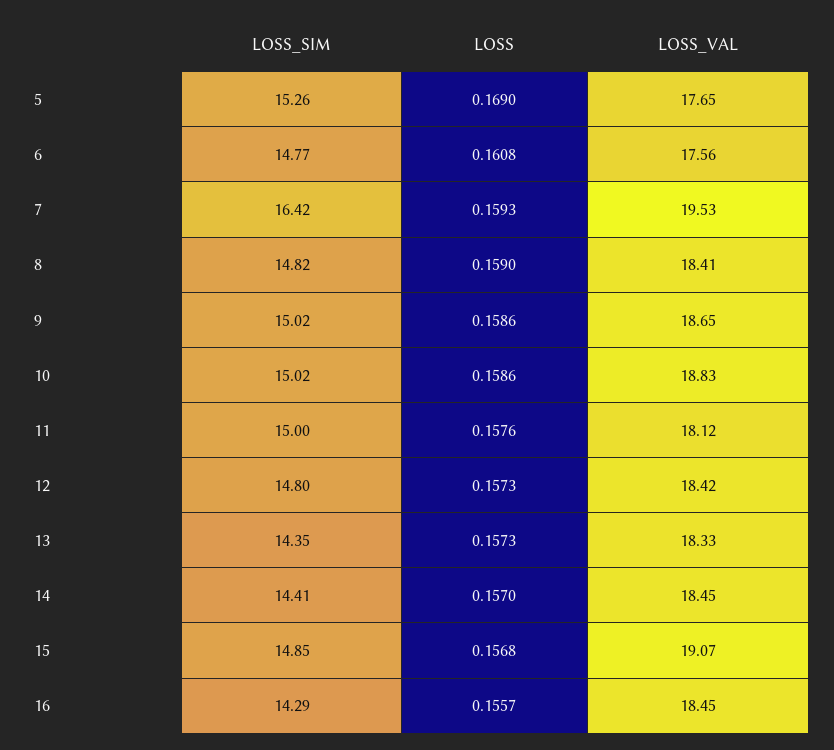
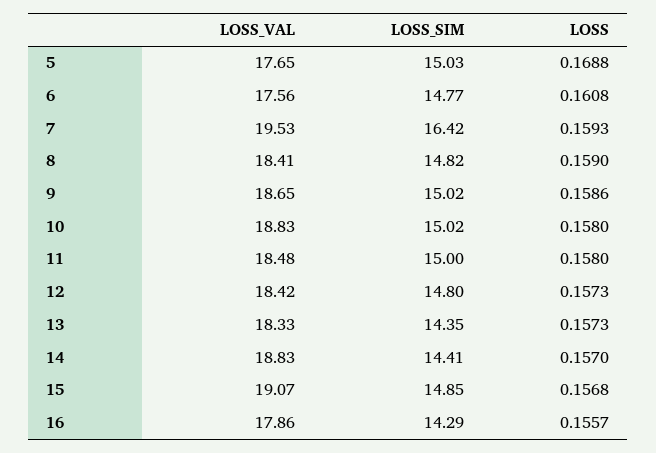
LOSS_SIM, 5: 15.26 -> 15.03
LOSS, 5: 0.169 -> 0.1688
LOSS, 10: 0.1586 -> 0.158
LOSS, 11: 0.1576 -> 0.158
LOSS_VAL, 11: 18.12 -> 18.48
LOSS_VAL, 14: 18.45 -> 18.83
LOSS_VAL, 16: 18.45 -> 17.86

